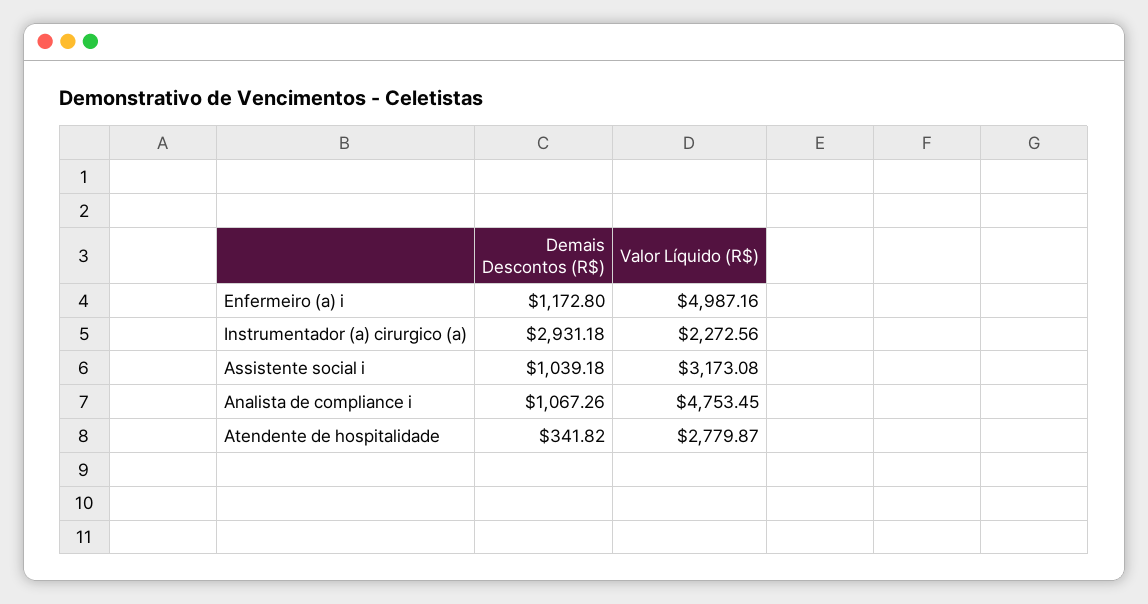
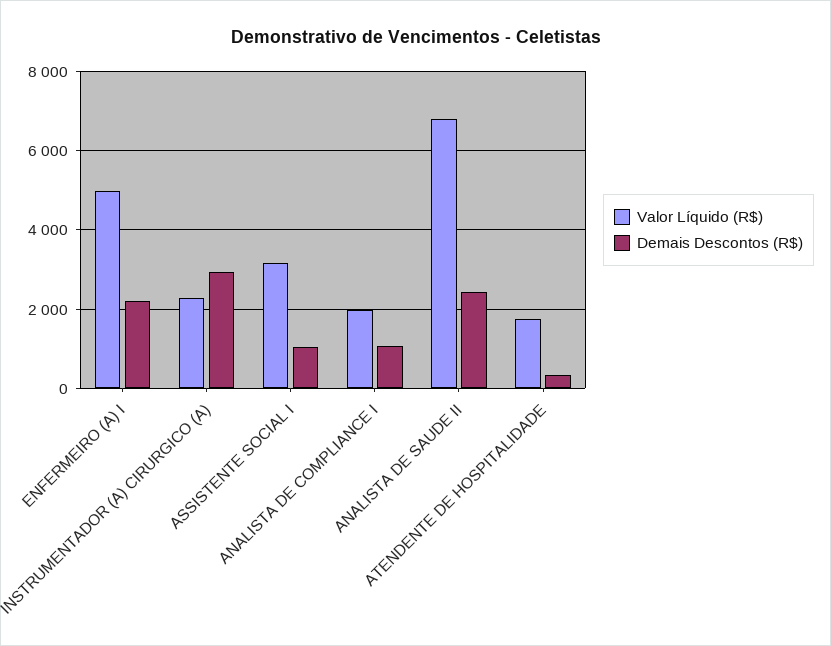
Demais Descontos (R$), Enfermeiro (a) i: 1172.8 -> 2200
Valor Líquido (R$), Analista de compliance i: 4753.45 -> 2000
Valor Líquido (R$), Atendente de hospitalidade: 2779.87 -> 1800
Valor Líquido (R$), ANALISTA DE SAUDE II: none -> 6800
Demais Descontos (R$), ANALISTA DE SAUDE II: none -> 2400

